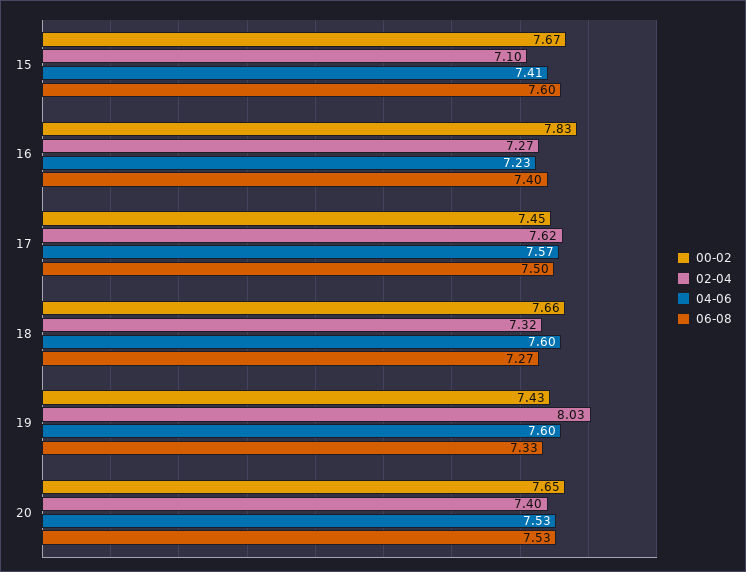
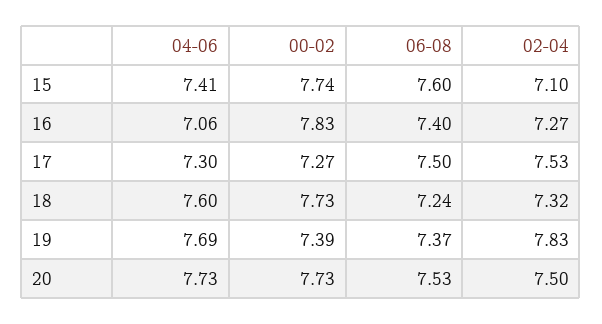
00-02, 15: 7.67 -> 7.74
04-06, 16: 7.23 -> 7.06
00-02, 17: 7.45 -> 7.27
02-04, 17: 7.62 -> 7.53
04-06, 17: 7.57 -> 7.3
00-02, 18: 7.66 -> 7.73
06-08, 18: 7.27 -> 7.24
00-02, 19: 7.43 -> 7.39
02-04, 19: 8.03 -> 7.83
04-06, 19: 7.6 -> 7.69
06-08, 19: 7.33 -> 7.37
00-02, 20: 7.65 -> 7.73
02-04, 20: 7.4 -> 7.5
04-06, 20: 7.53 -> 7.73

